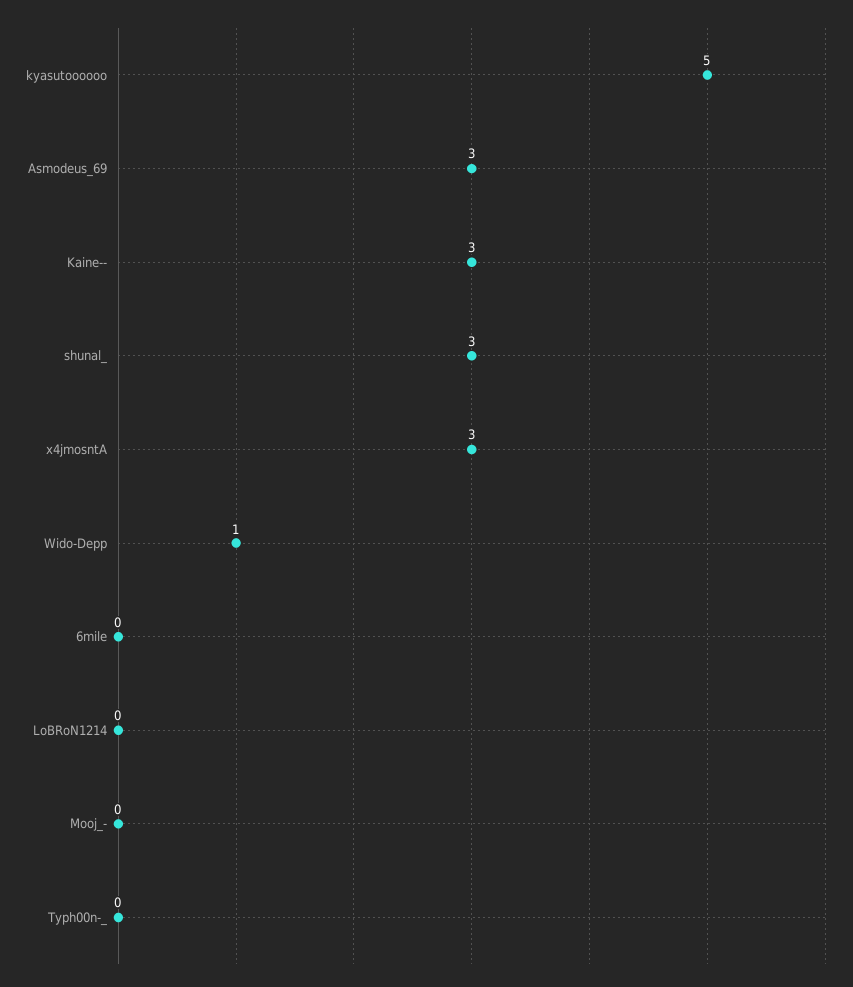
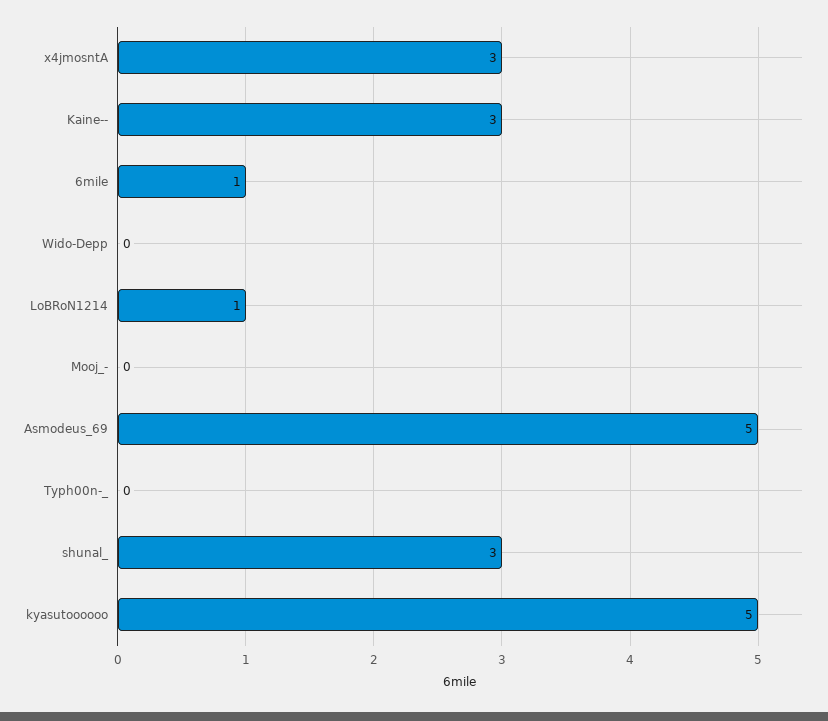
Asmodeus_69: 3 -> 5
Wido-Depp: 1 -> 0
6mile: 0 -> 1
LoBRoN1214: 0 -> 1

